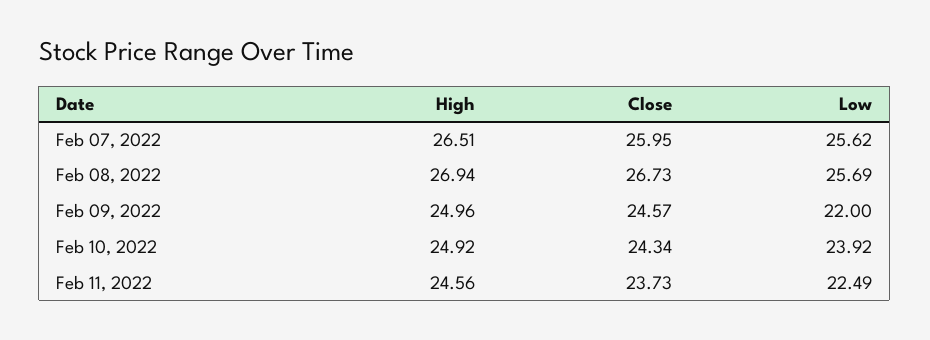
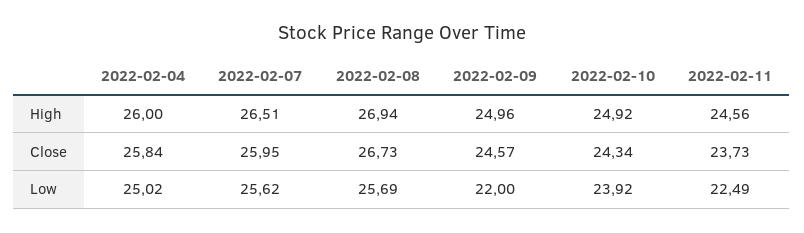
High, 2022-02-04: none -> 26
Close, 2022-02-04: none -> 25.84
Low, 2022-02-04: none -> 25.02

